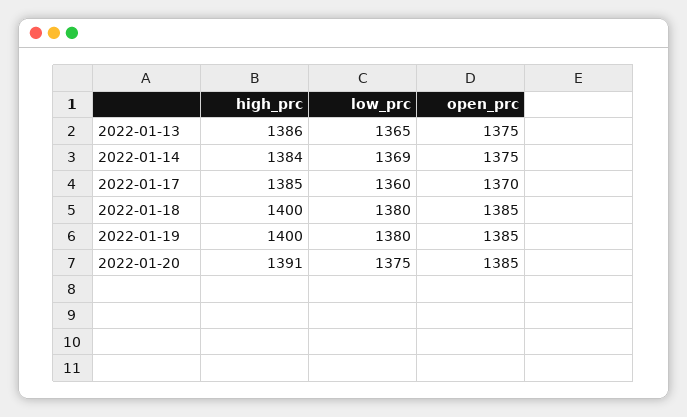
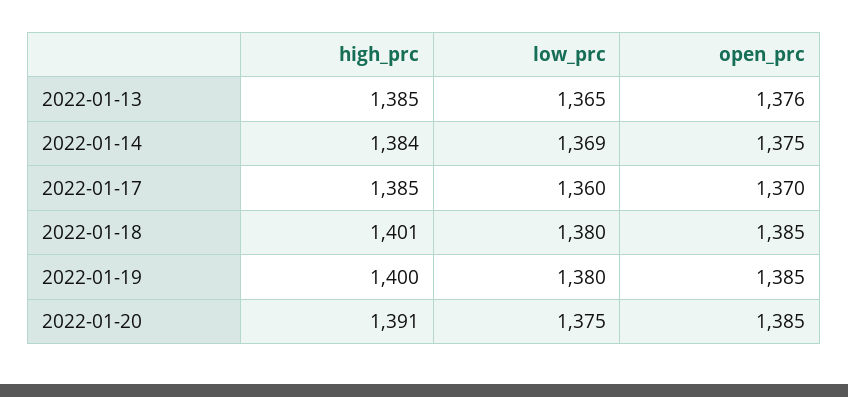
high_prc, 2022-01-13: 1386 -> 1385
open_prc, 2022-01-13: 1375 -> 1376
high_prc, 2022-01-18: 1400 -> 1401

